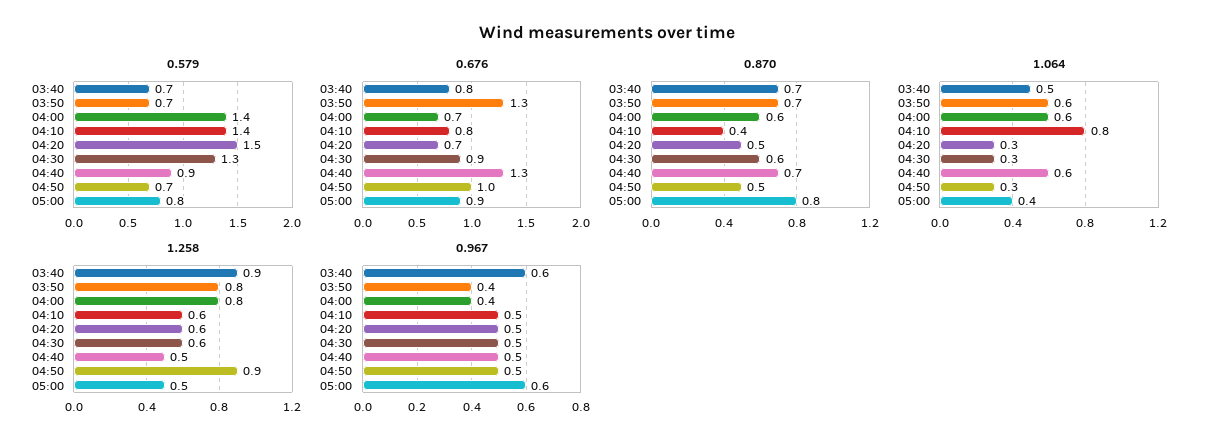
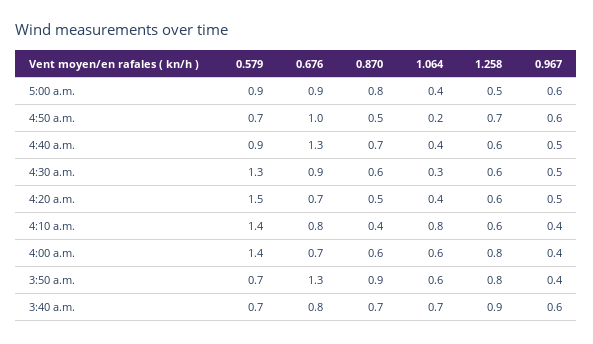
0.579, 05:00: 0.8 -> 0.9
0.870, 03:50: 0.7 -> 0.9
1.064, 03:40: 0.5 -> 0.7
1.064, 04:20: 0.3 -> 0.4
1.064, 04:40: 0.6 -> 0.4
1.064, 04:50: 0.3 -> 0.2
1.258, 04:40: 0.5 -> 0.6
1.258, 04:50: 0.9 -> 0.7
0.967, 04:10: 0.5 -> 0.4
0.967, 04:50: 0.5 -> 0.6

